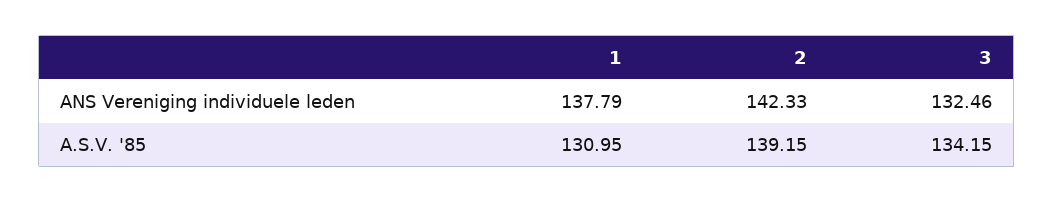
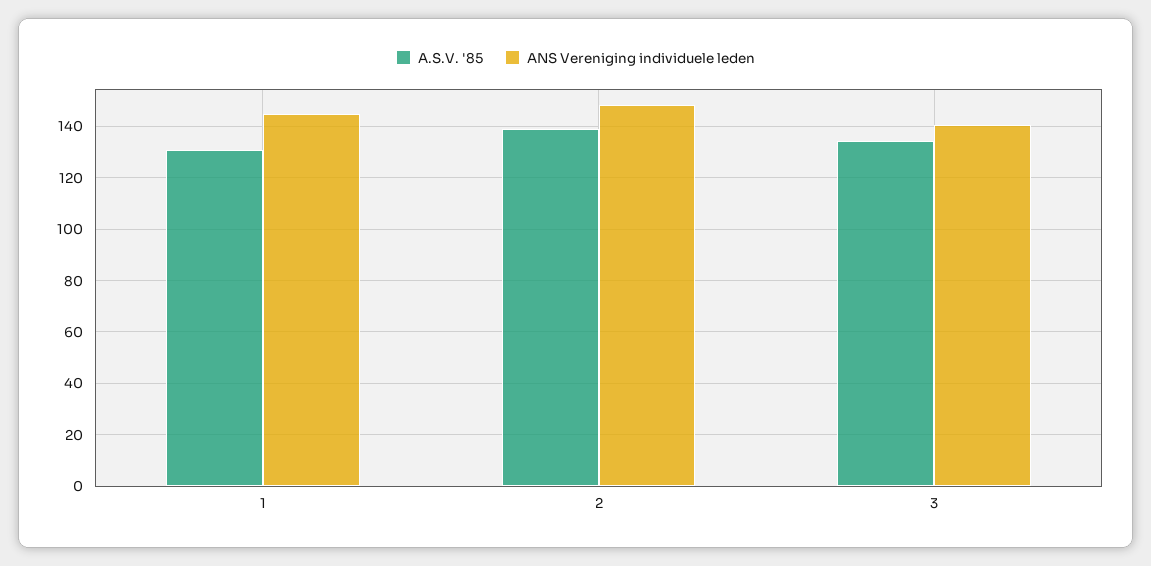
ANS Vereniging individuele leden, 1: 137.79 -> 145
ANS Vereniging individuele leden, 2: 142.33 -> 147.5
ANS Vereniging individuele leden, 3: 132.46 -> 140

